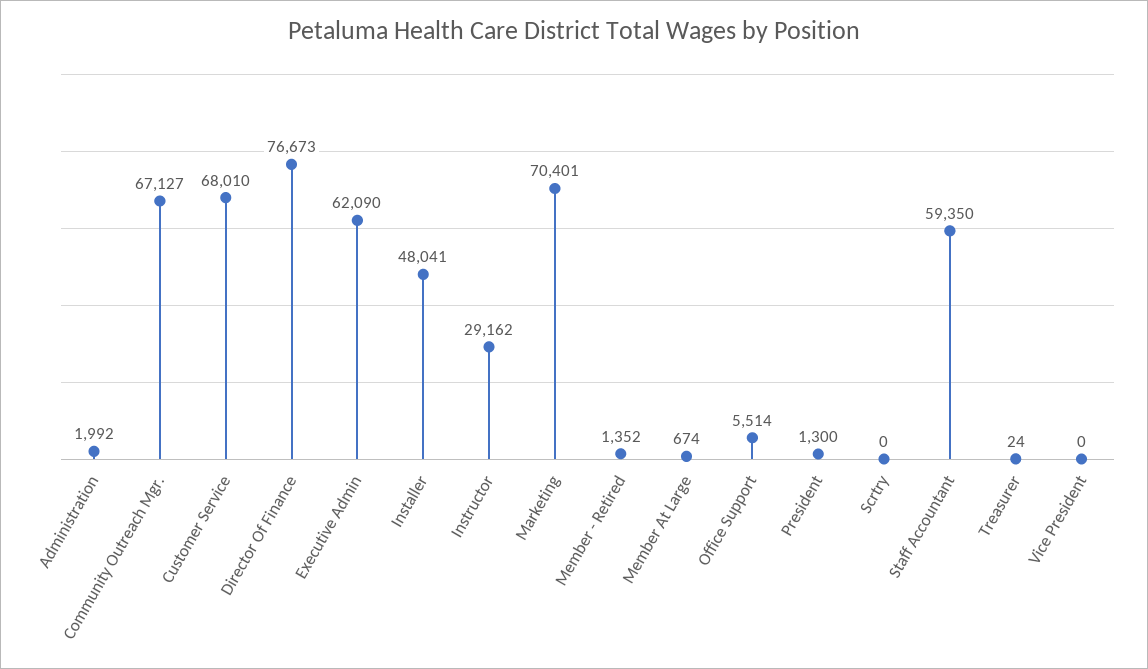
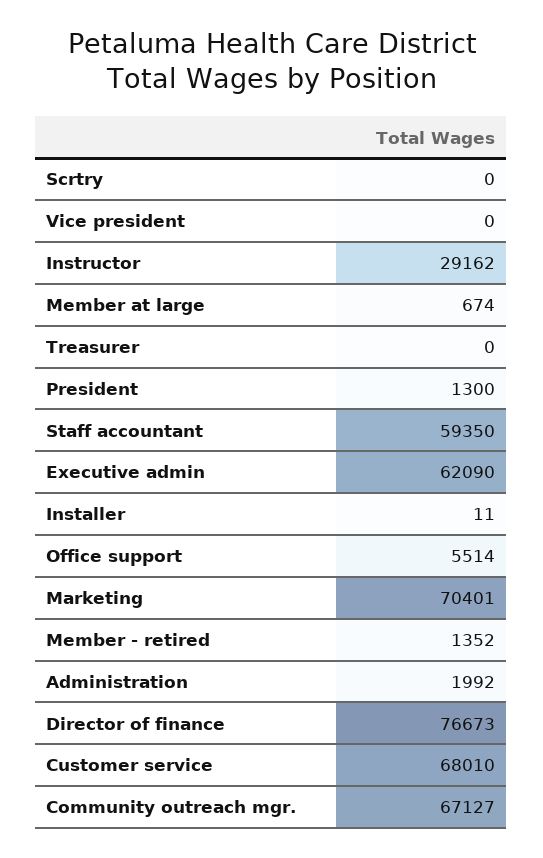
Installer: 48041 -> 11
Treasurer: 24 -> 0

